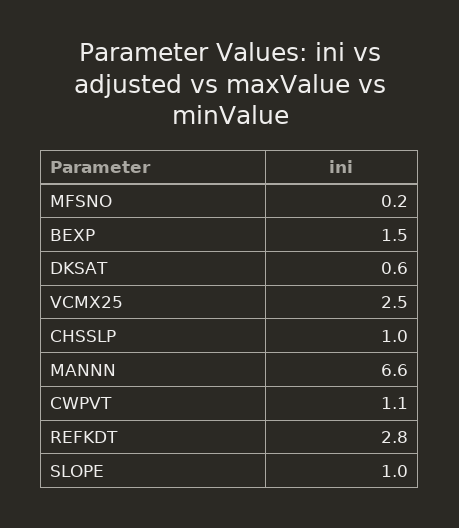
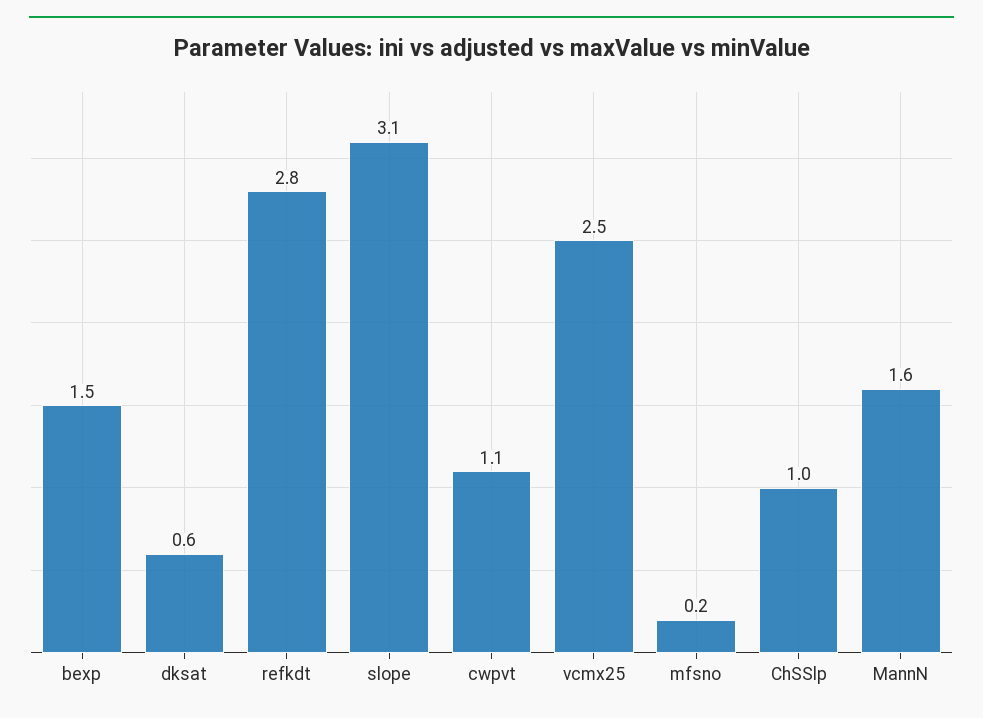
MANNN: 6.6 -> 1.6
SLOPE: 1 -> 3.1

